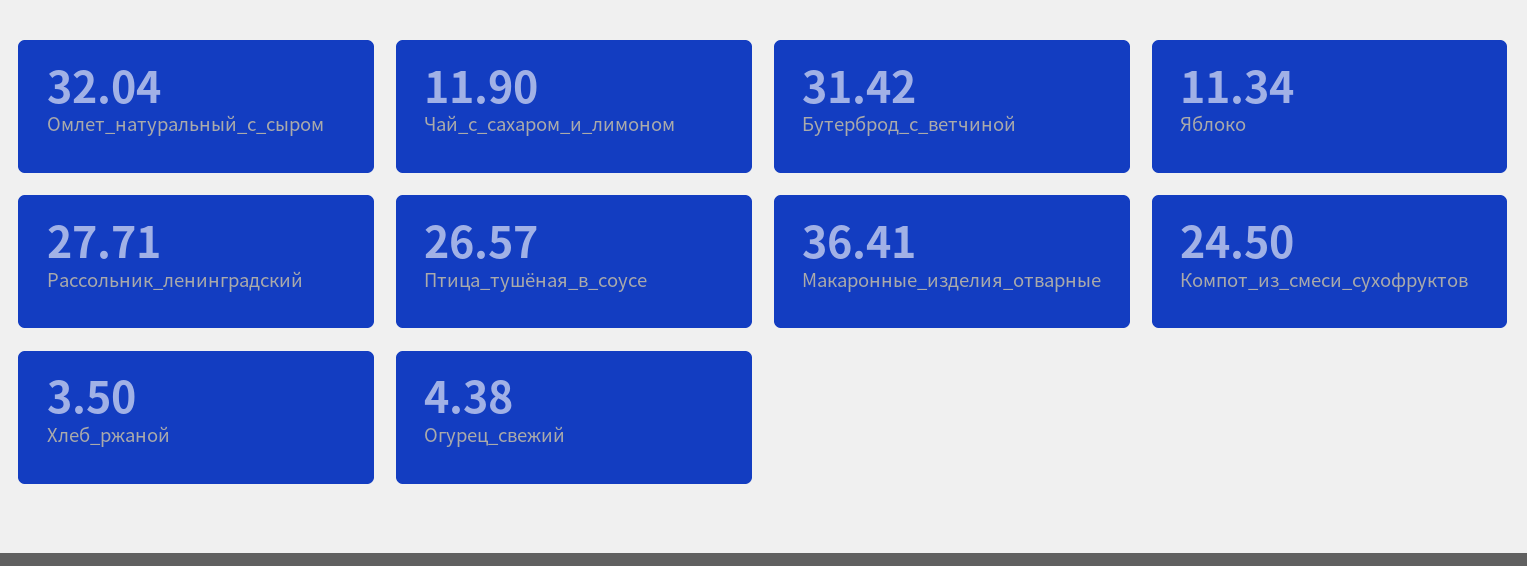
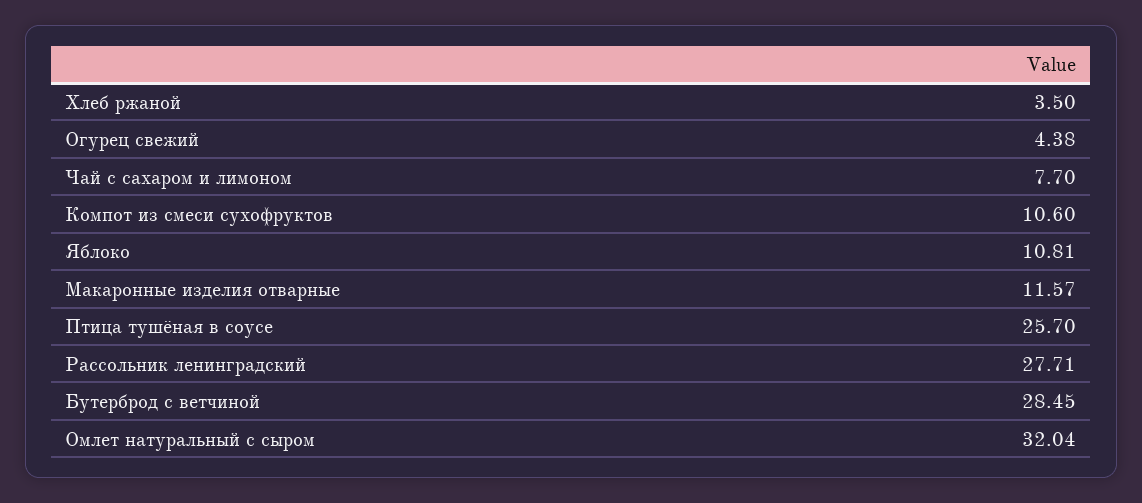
Чай_с_сахаром_и_лимоном: 11.9 -> 7.7
Бутерброд_с_ветчиной: 31.42 -> 28.45
Яблоко: 11.34 -> 10.81
Птица_тушёная_в_соусе: 26.57 -> 25.7
Макаронные_изделия_отварные: 36.41 -> 11.57
Компот_из_смеси_сухофруктов: 24.5 -> 10.6

